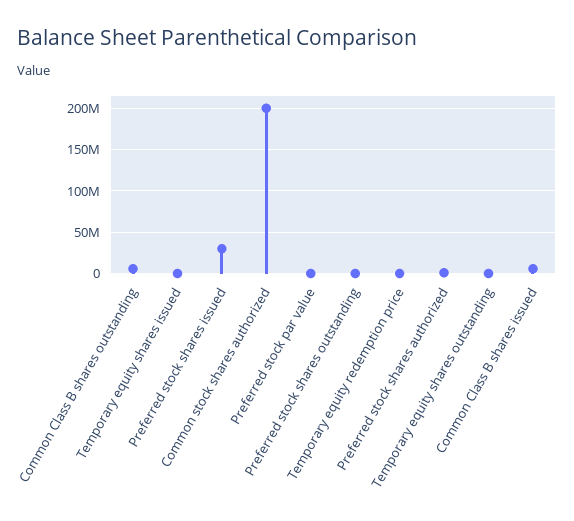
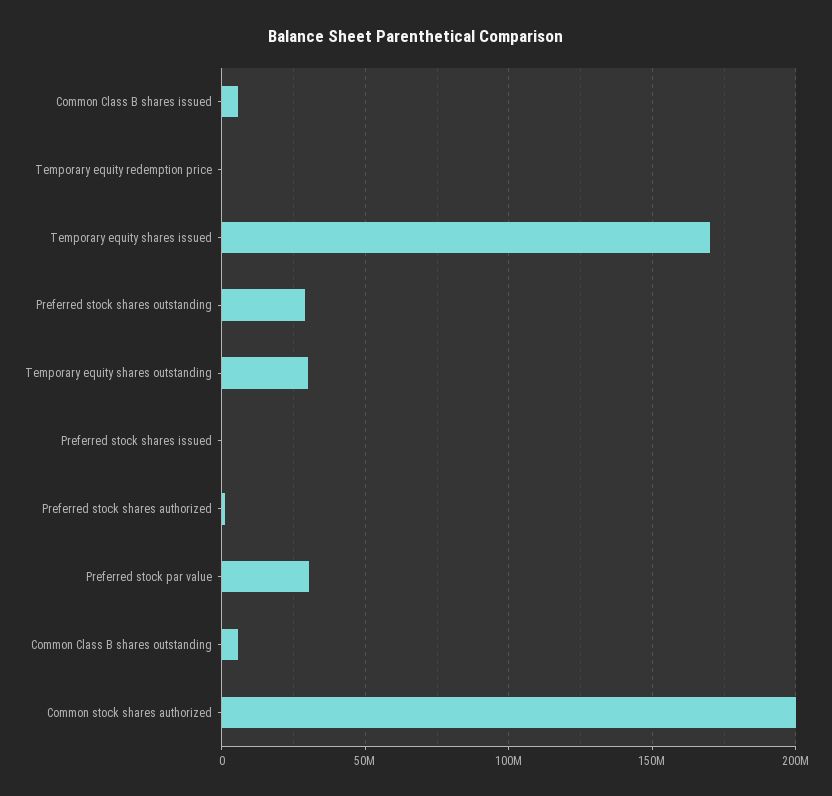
Temporary equity shares issued: 0 -> 170000000
Preferred stock shares issued: 30000000 -> 0
Preferred stock par value: 0 -> 30000000
Preferred stock shares outstanding: 0 -> 30000000
Temporary equity shares outstanding: 0 -> 30000000

